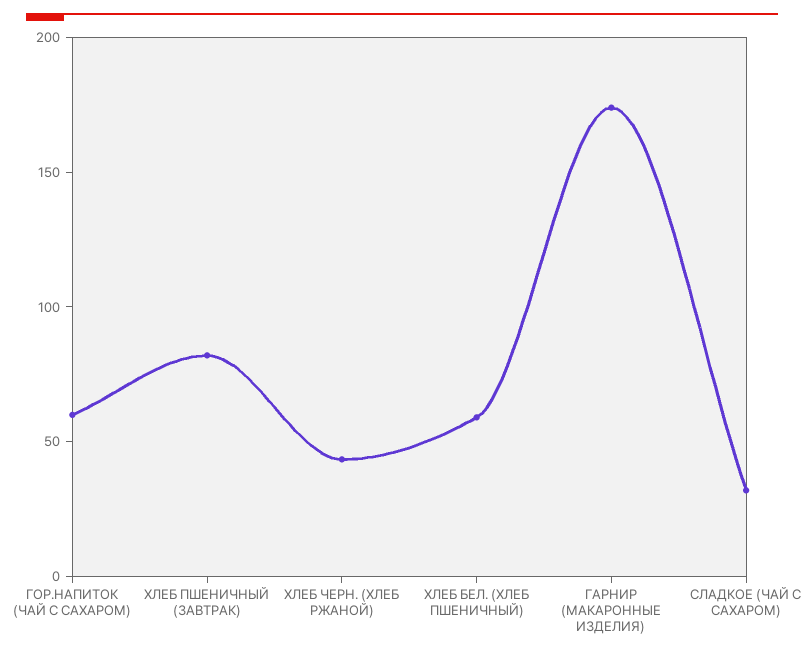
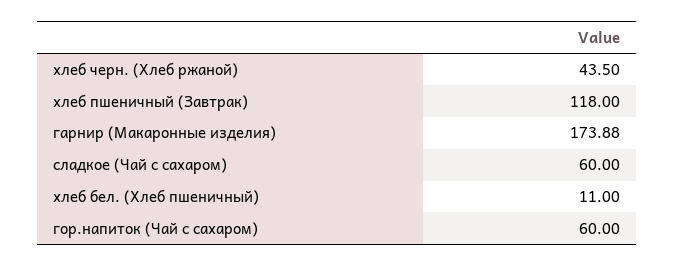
ХЛЕБ ПШЕНИЧНЫЙ (ЗАВТРАК): 80 -> 118
ХЛЕБ БЕЛ. (ХЛЕБ ПШЕНИЧНЫЙ): 60 -> 11
СЛАДКОЕ (ЧАЙ С САХАРОМ): 30 -> 60

